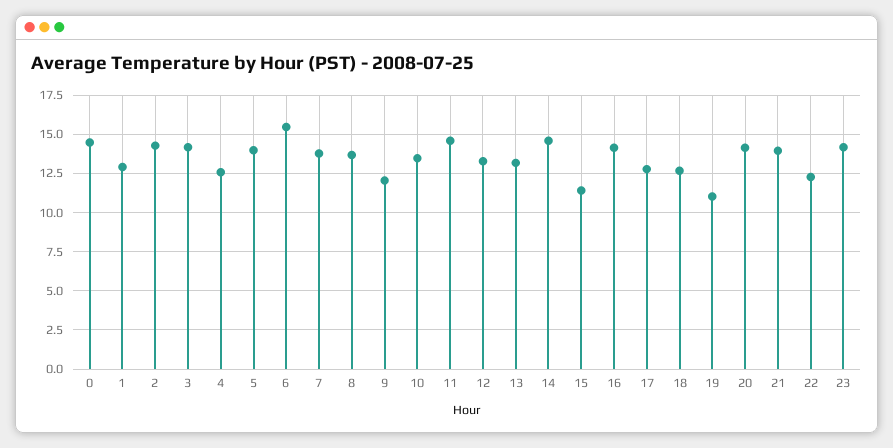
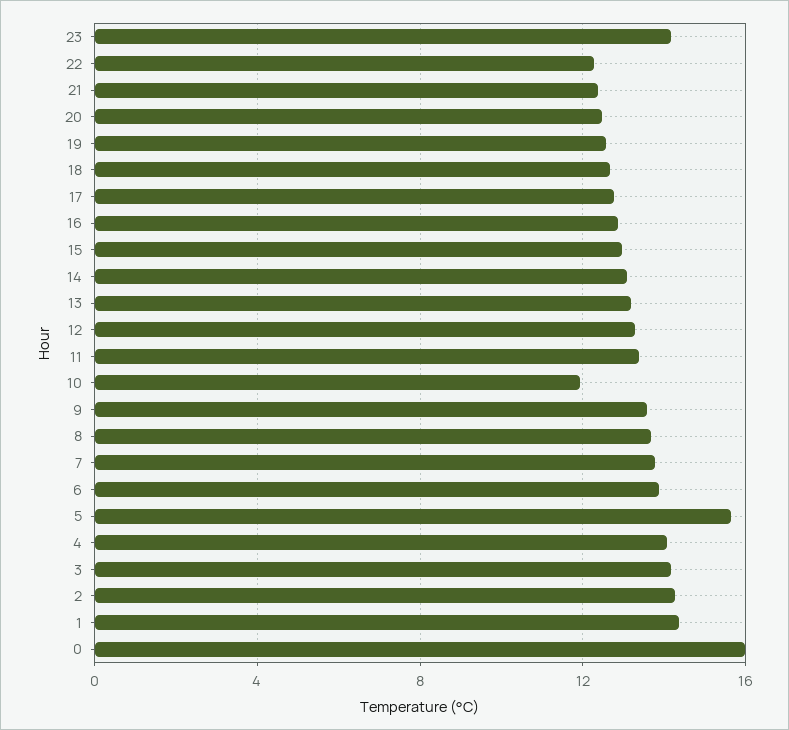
0: 14.5 -> 16
1: 13 -> 14.5
4: 12.5 -> 14
5: 14 -> 15.5
6: 15.5 -> 14
9: 12 -> 13.5
10: 13.5 -> 12
11: 14.5 -> 13.5
14: 14.5 -> 13
15: 11.5 -> 13
16: 14 -> 13
19: 11 -> 12.5
20: 14 -> 12.5
21: 14 -> 12.5

